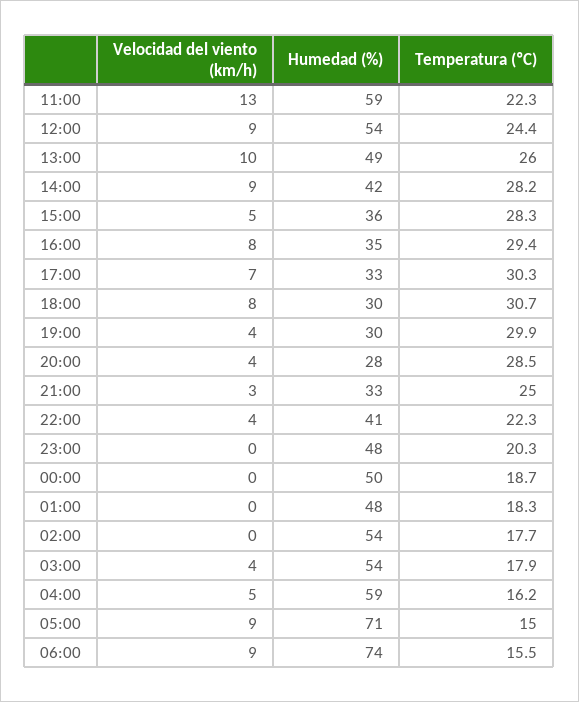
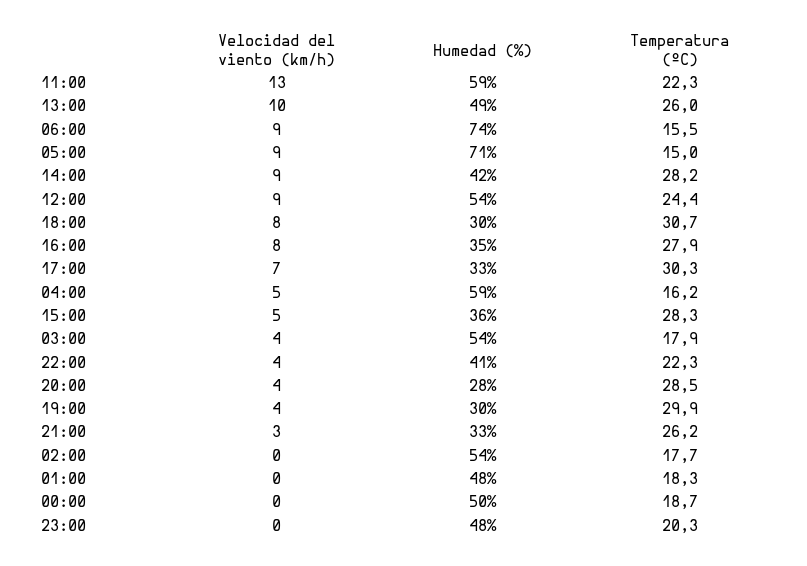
Temperatura (ºC), 16:00: 29.4 -> 27.9
Temperatura (ºC), 21:00: 25 -> 26.2

